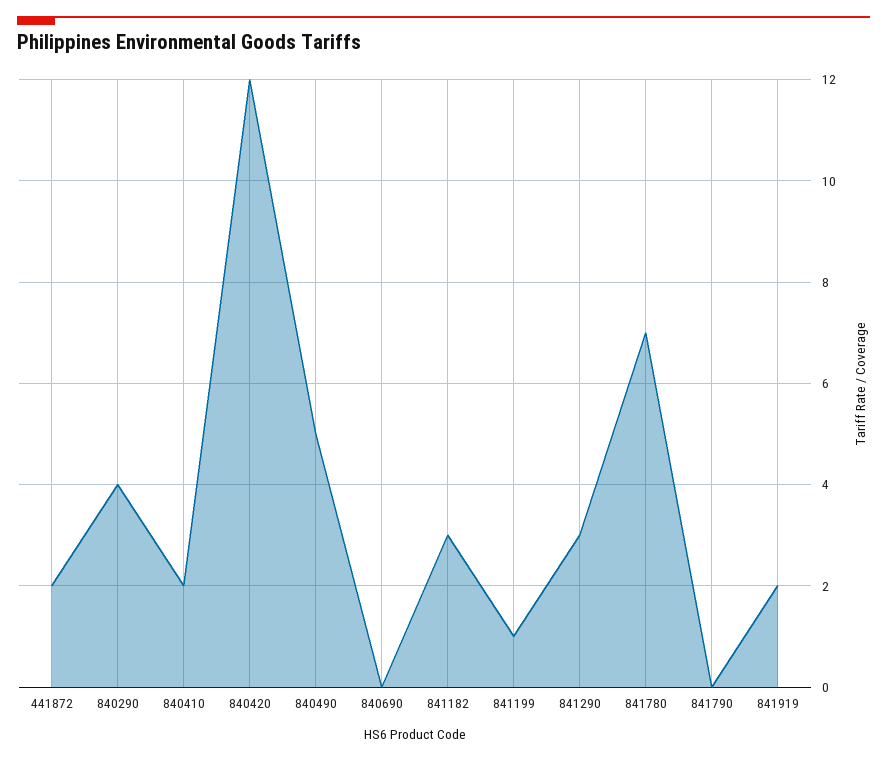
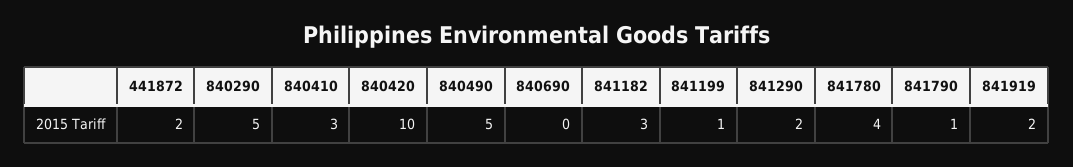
840290: 4 -> 5
840410: 2 -> 3
840420: 12 -> 10
841290: 3 -> 2
841780: 7 -> 4
841790: 0 -> 1

